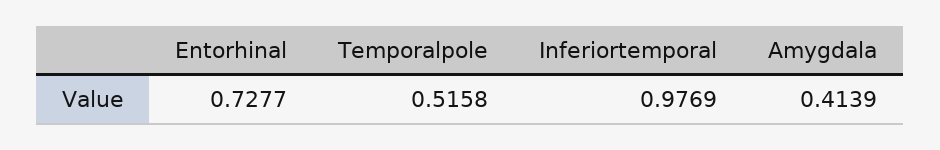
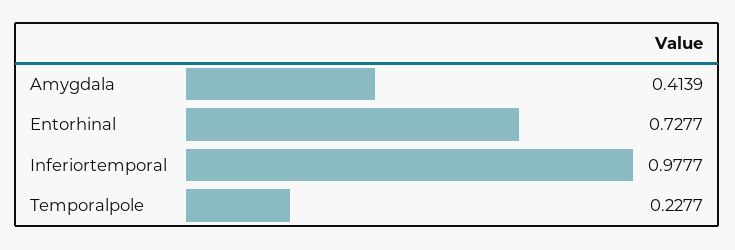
Temporalpole: 0.5158 -> 0.2277
Inferiortemporal: 0.9769 -> 0.9777

